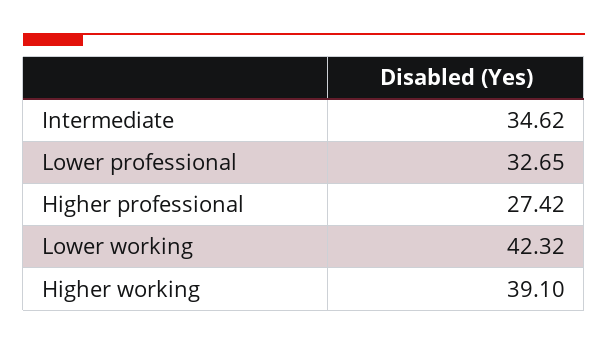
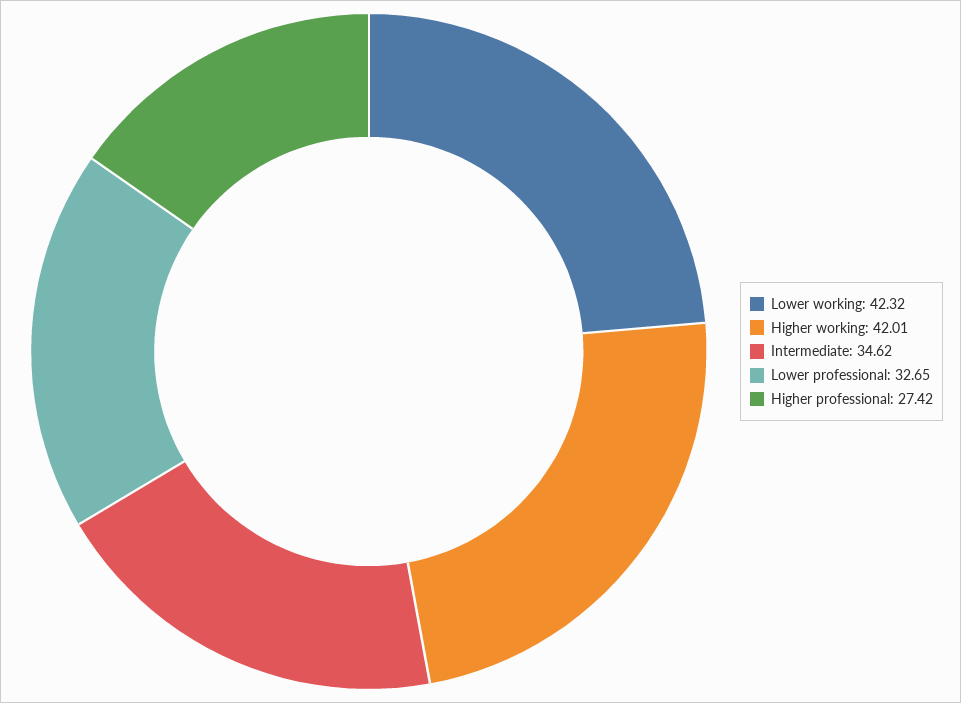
Higher working: 39.1 -> 42.01

